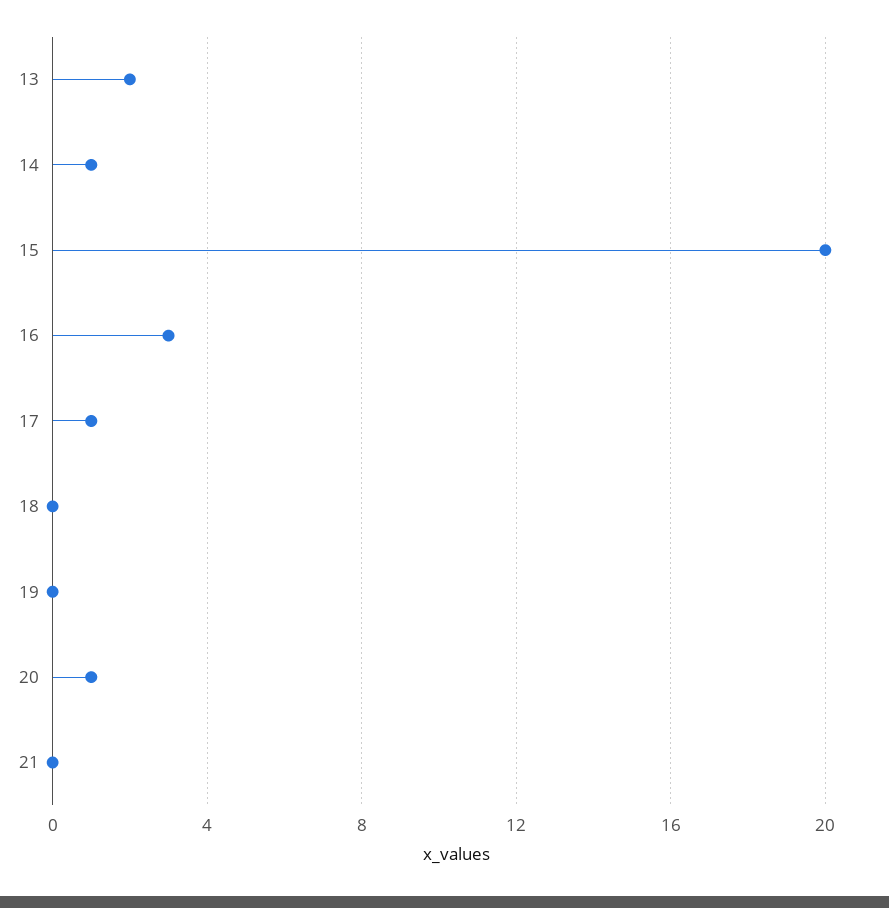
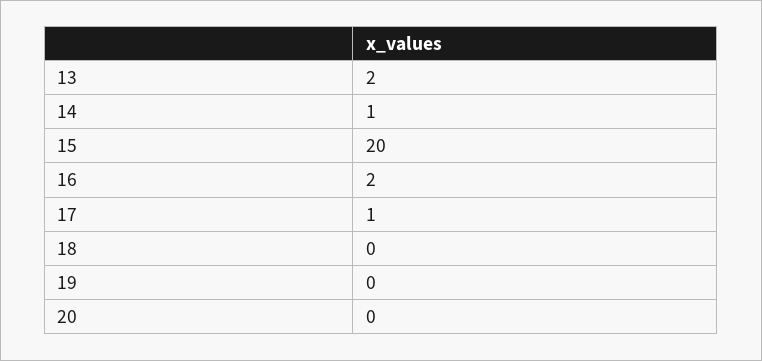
16: 3 -> 2
20: 1 -> 0
21: 0 -> none

